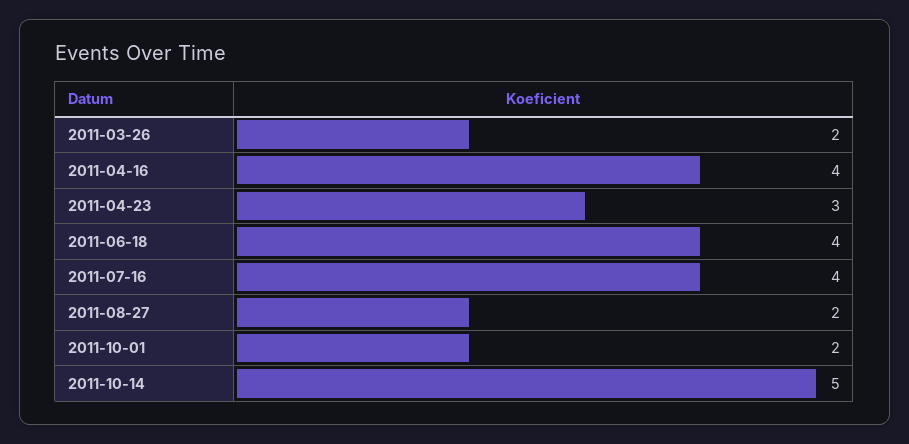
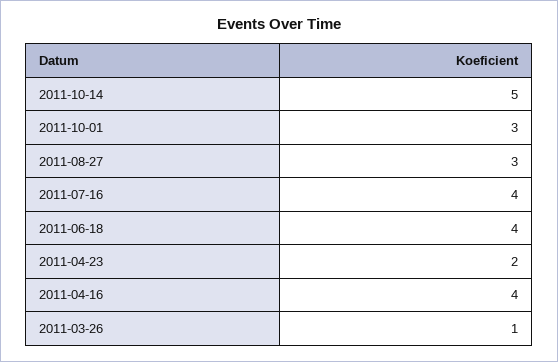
2011-03-26: 2 -> 1
2011-04-23: 3 -> 2
2011-08-27: 2 -> 3
2011-10-01: 2 -> 3

